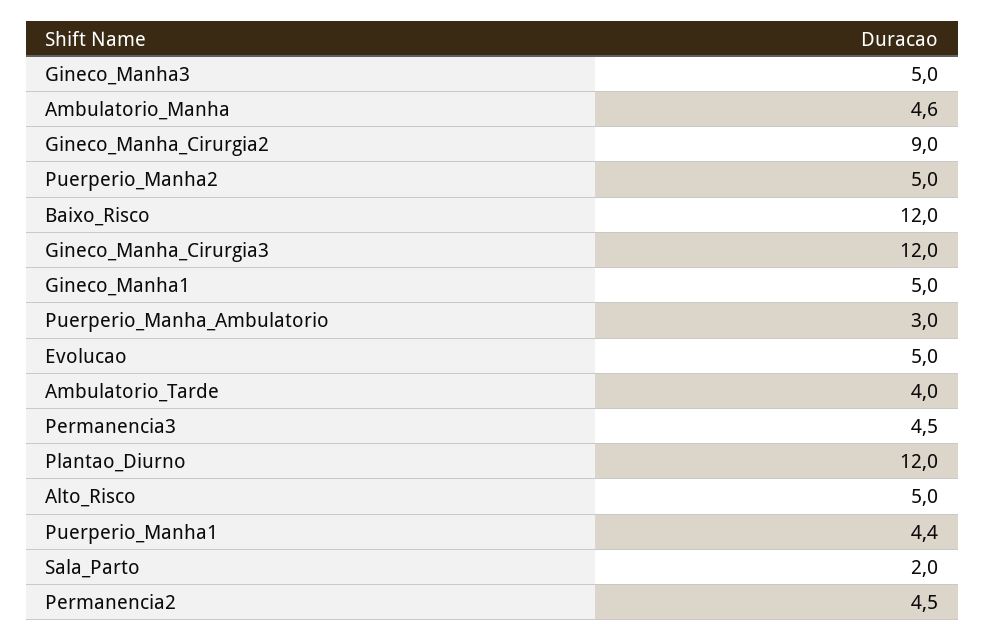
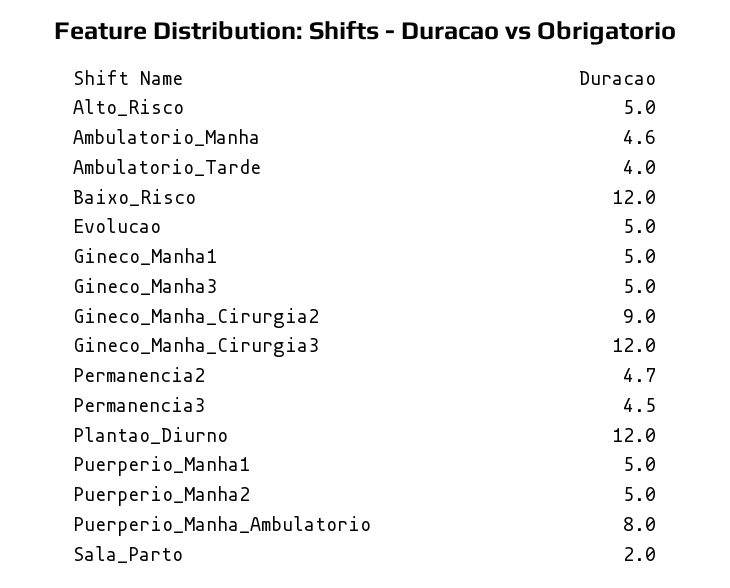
Puerperio_Manha_Ambulatorio: 3 -> 8
Puerperio_Manha1: 4.4 -> 5
Permanencia2: 4.5 -> 4.7

